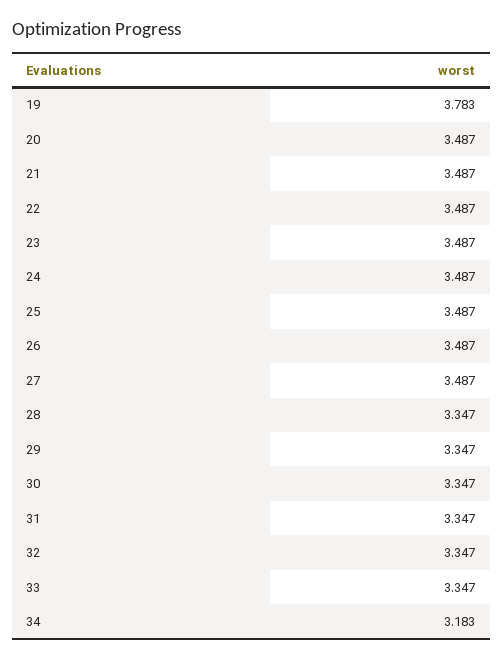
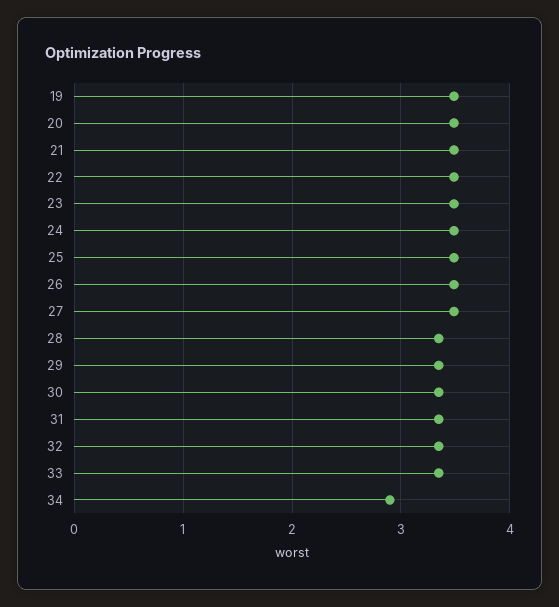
19: 3.783 -> 3.5
34: 3.183 -> 2.9

